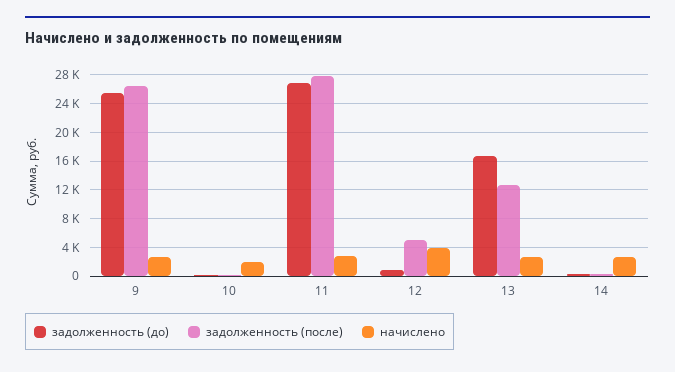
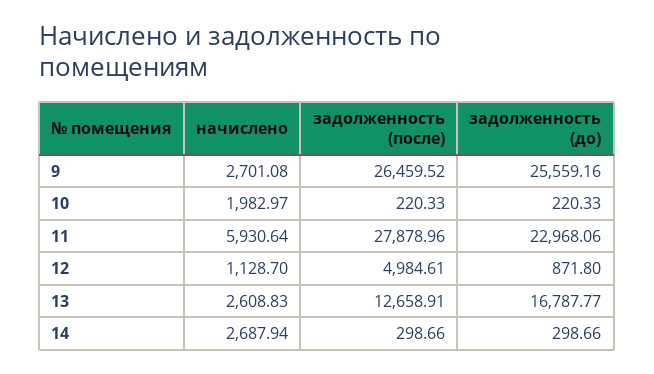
задолженность (до), 11: 27000 -> 22968.06
начислено, 11: 3000 -> 5930.64
начислено, 12: 4000 -> 1128.7

